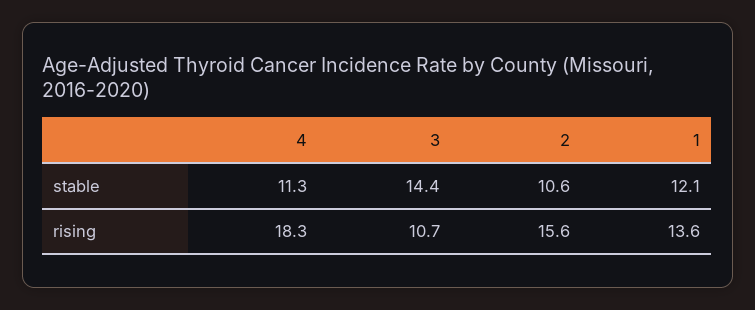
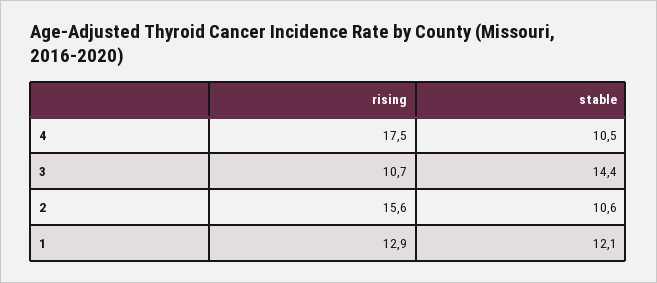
4, stable: 11.3 -> 10.5
4, rising: 18.3 -> 17.5
1, rising: 13.6 -> 12.9

